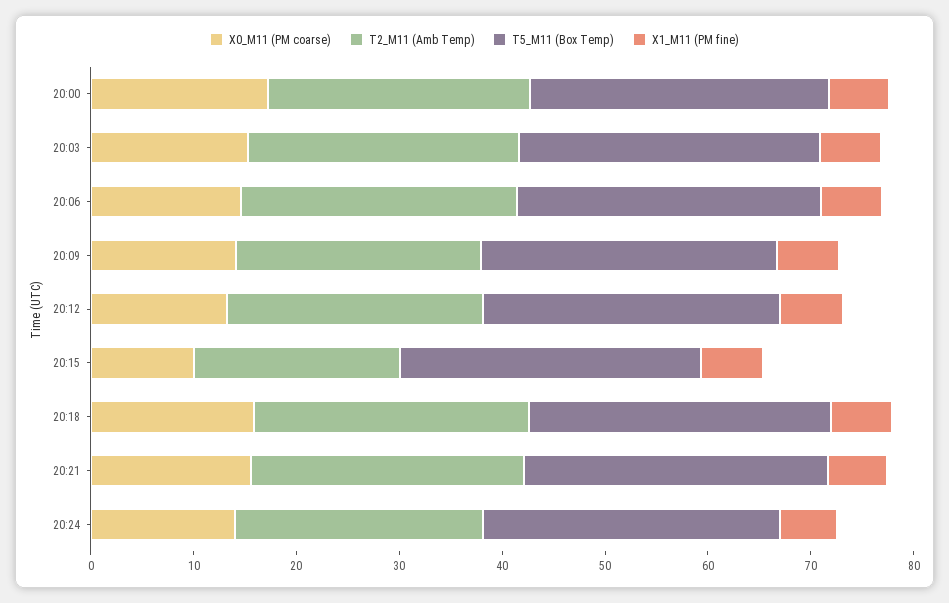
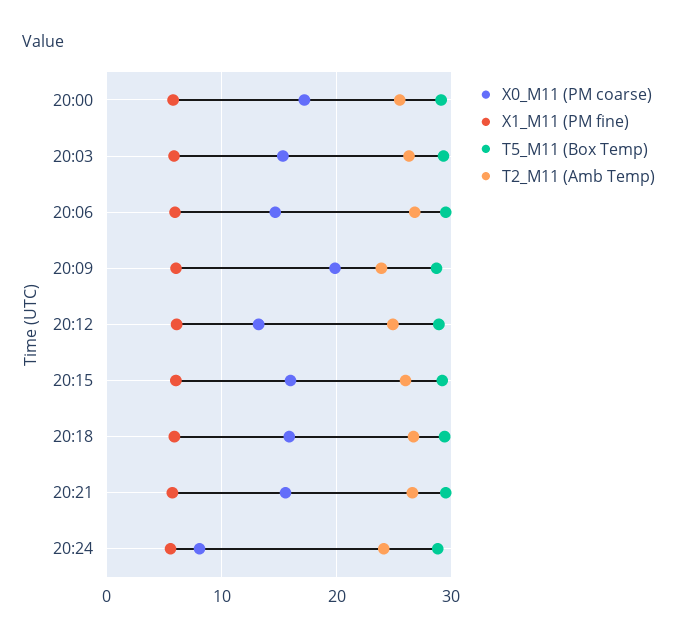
X0_M11 (PM coarse), 20:09: 14 -> 20
X0_M11 (PM coarse), 20:15: 10 -> 16
T2_M11 (Amb Temp), 20:15: 20 -> 26
X0_M11 (PM coarse), 20:24: 14 -> 8

